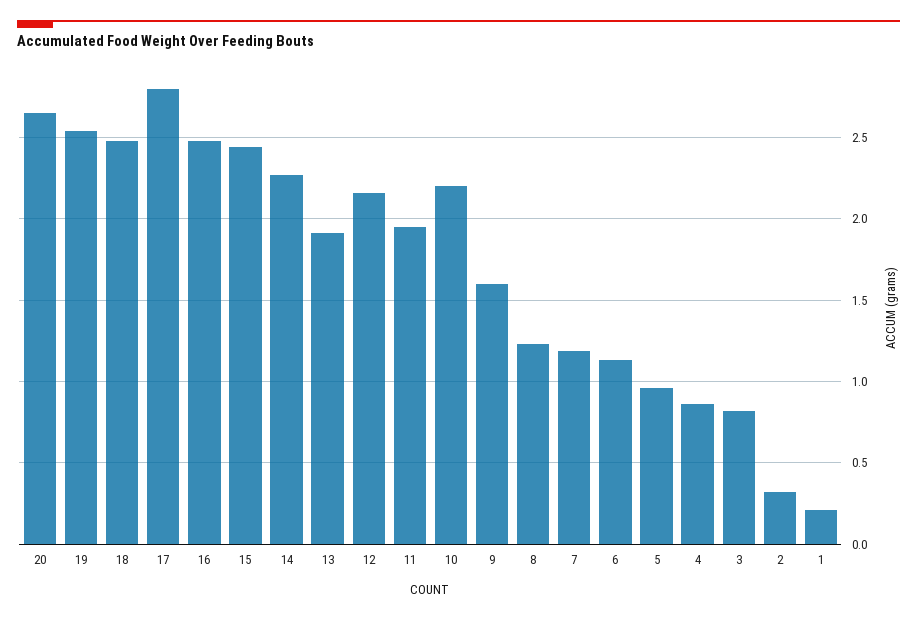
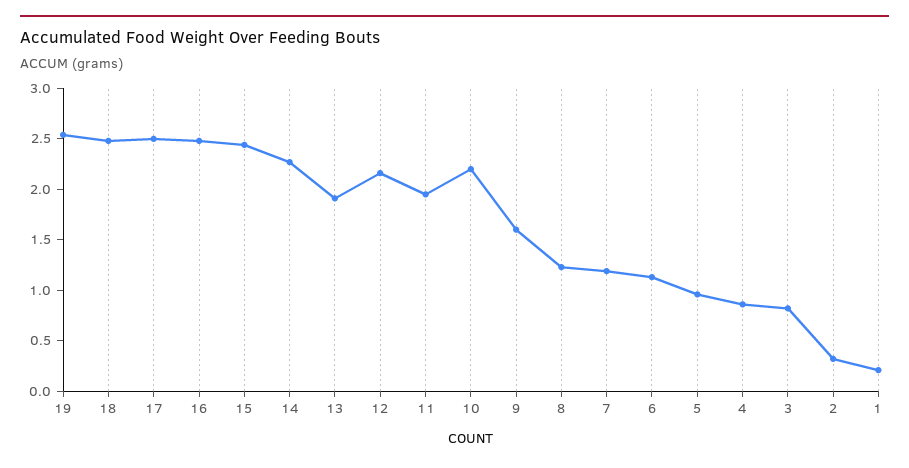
20: 2.65 -> none
17: 2.8 -> 2.5

